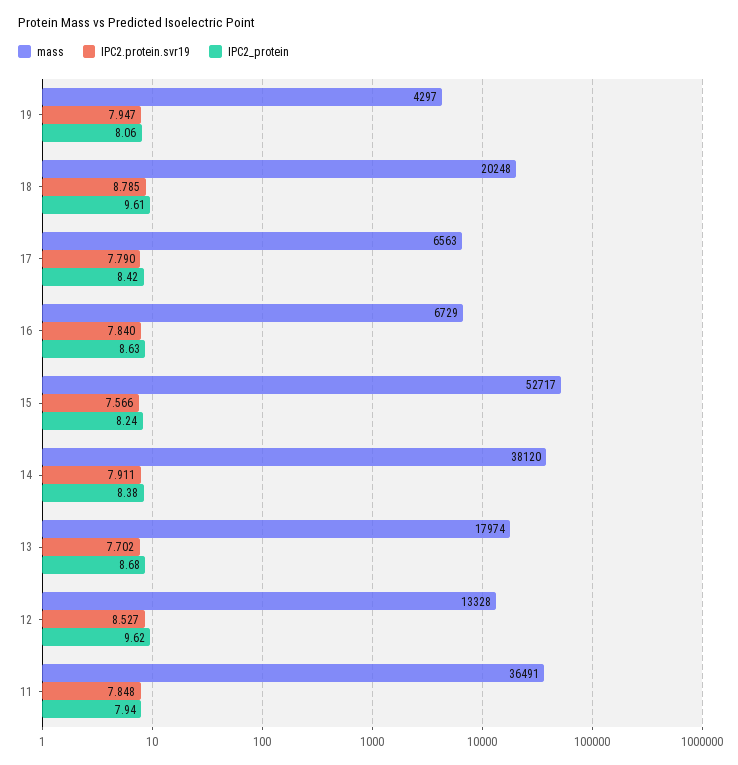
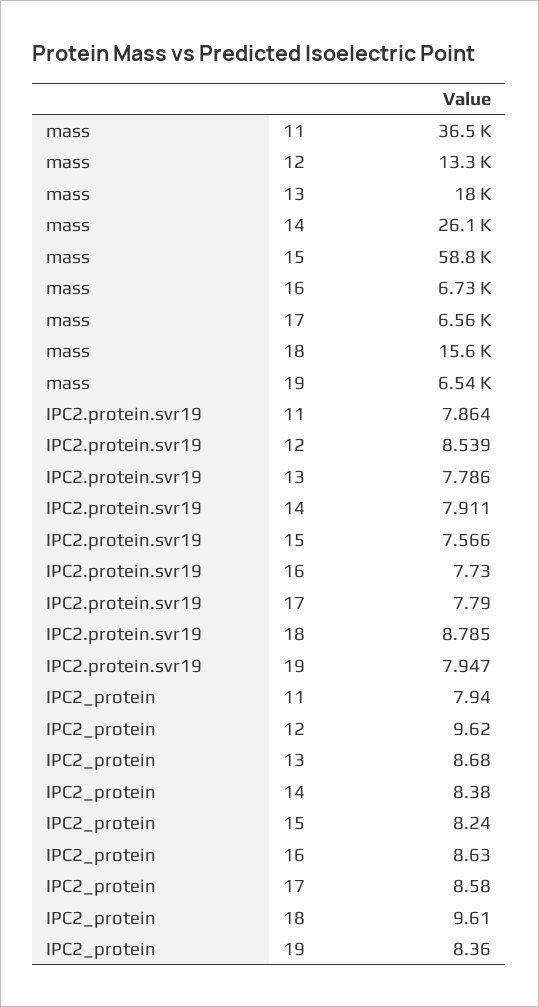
mass, 19: 4297 -> 6540
IPC2_protein, 19: 8.06 -> 8.36
mass, 18: 20248 -> 15600
IPC2_protein, 17: 8.42 -> 8.58
IPC2.protein.svr19, 16: 7.84 -> 7.73
mass, 15: 52717 -> 58800
mass, 14: 38120 -> 26100
IPC2.protein.svr19, 13: 7.702 -> 7.786
IPC2.protein.svr19, 12: 8.527 -> 8.539
IPC2.protein.svr19, 11: 7.848 -> 7.864

